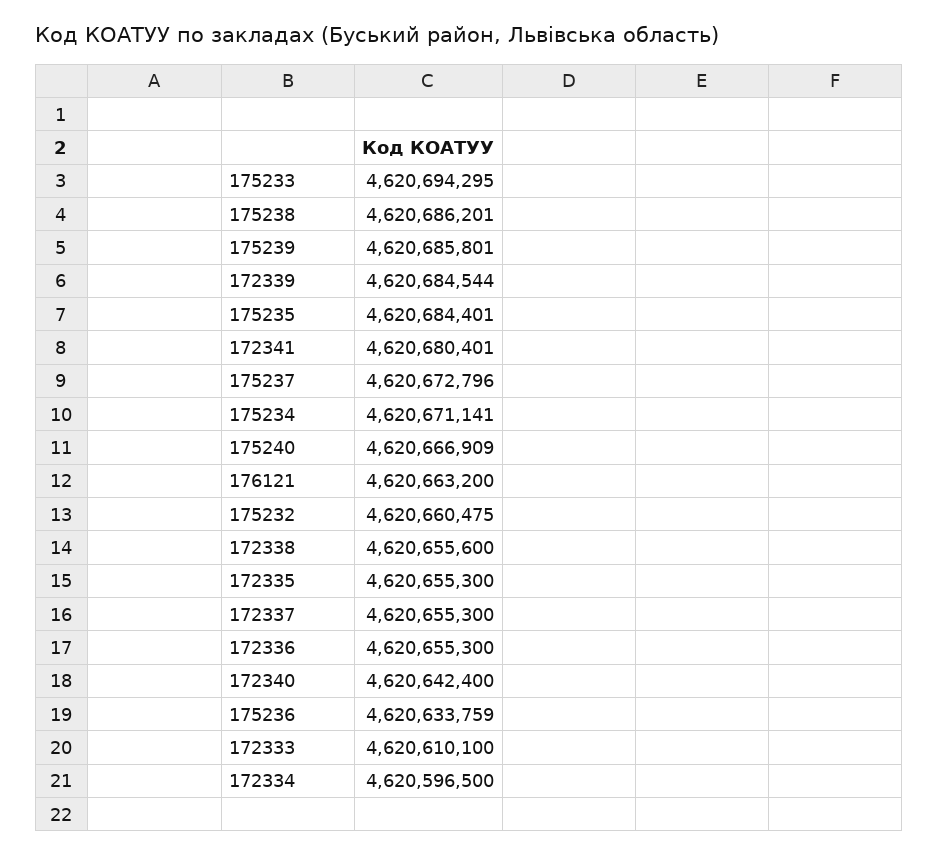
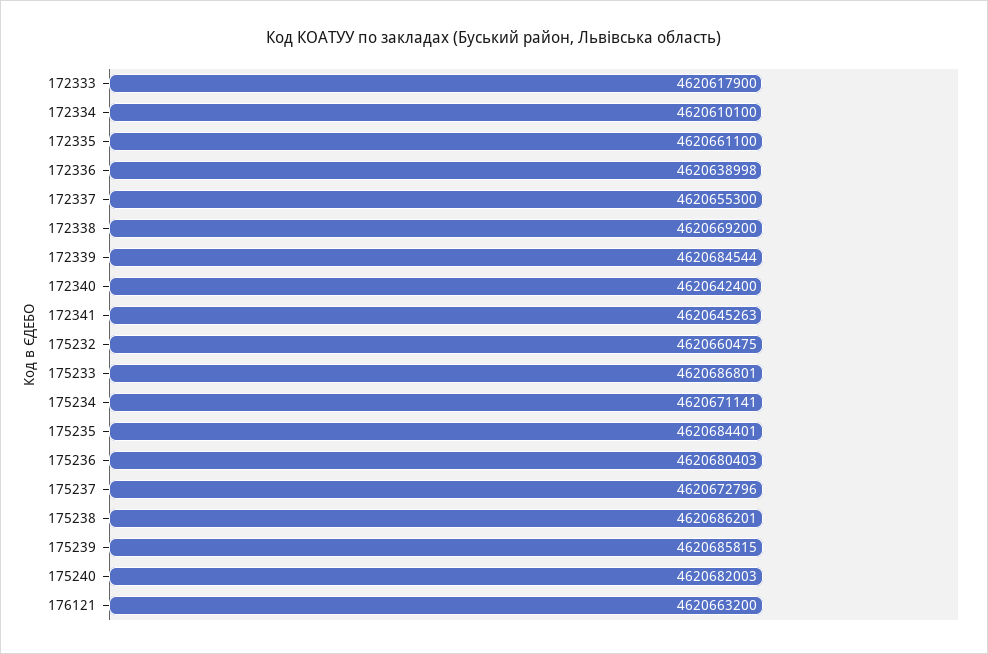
175233: 4620694295 -> 4620686801
175239: 4620685801 -> 4620685815
172341: 4620680401 -> 4620645263
175240: 4620666909 -> 4620682003
172338: 4620655600 -> 4620669200
172335: 4620655300 -> 4620661100
172336: 4620655300 -> 4620638998
175236: 4620633759 -> 4620680403
172333: 4620610100 -> 4620617900
172334: 4620596500 -> 4620610100

